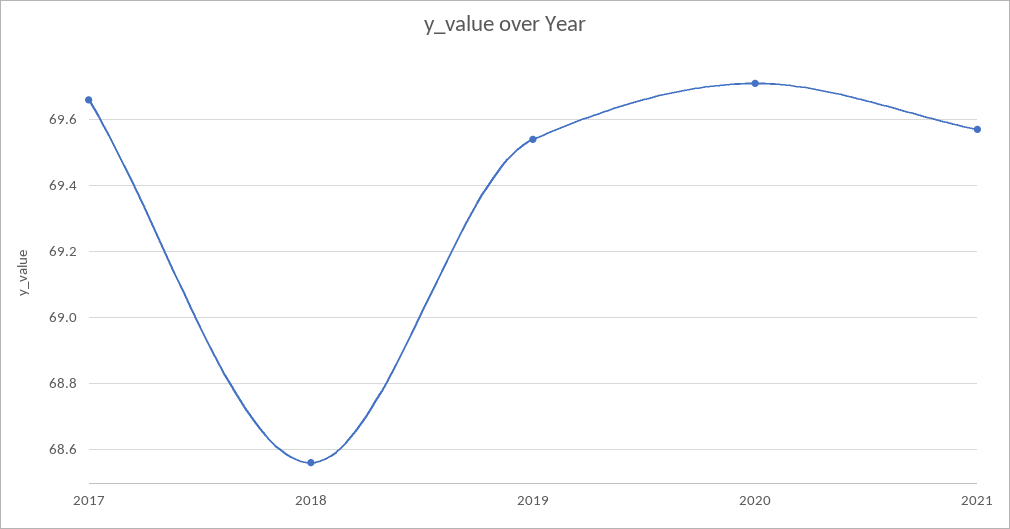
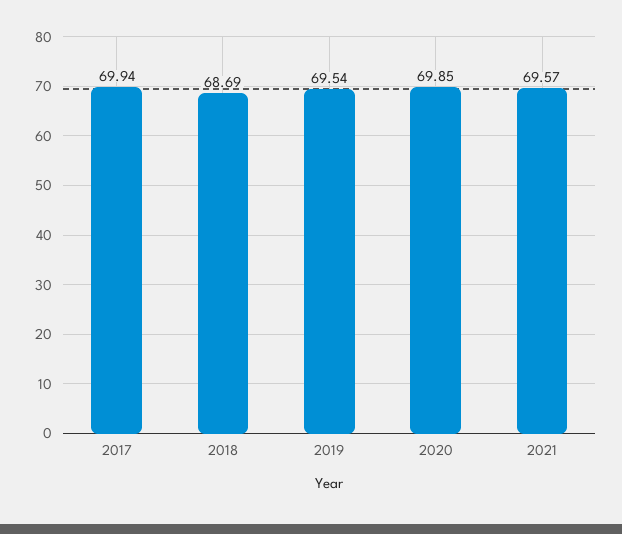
2017: 69.65 -> 69.94
2018: 68.55 -> 68.69
2020: 69.7 -> 69.85

